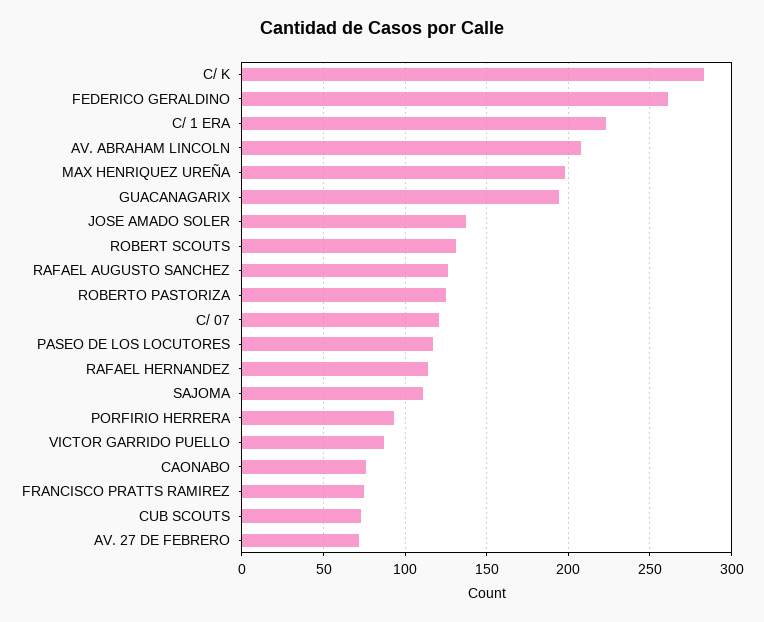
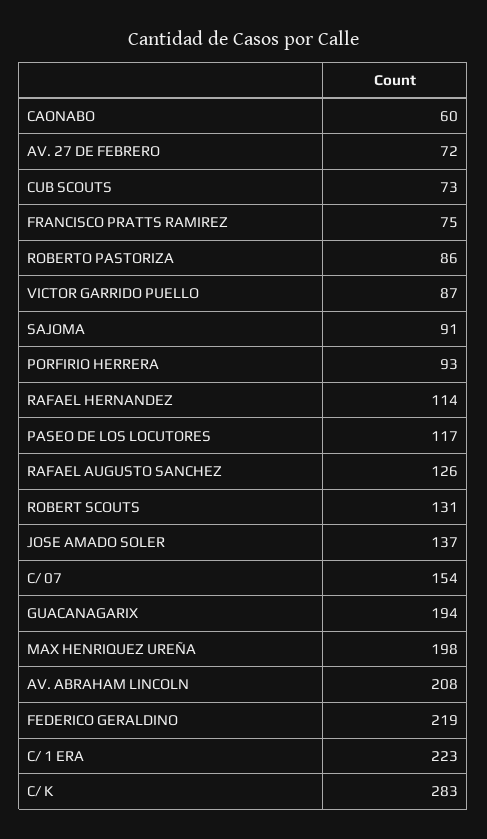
FEDERICO GERALDINO: 260 -> 219
ROBERTO PASTORIZA: 125 -> 86
C/ 07: 120 -> 154
SAJOMA: 110 -> 91
CAONABO: 75 -> 60

